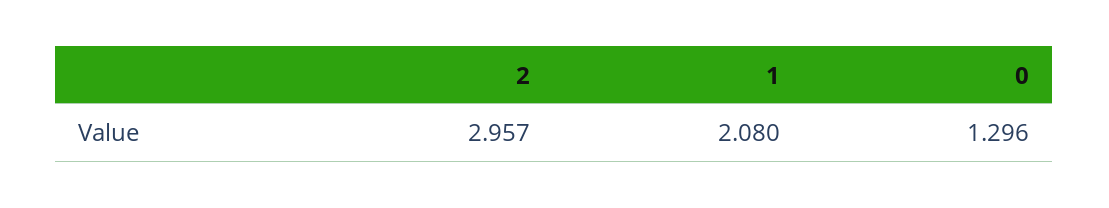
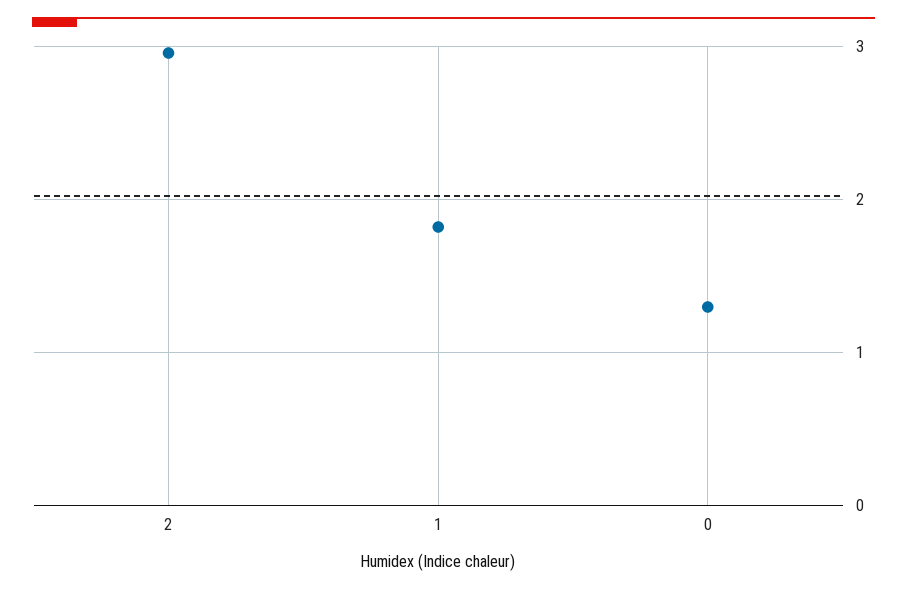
1: 2.08 -> 1.8

